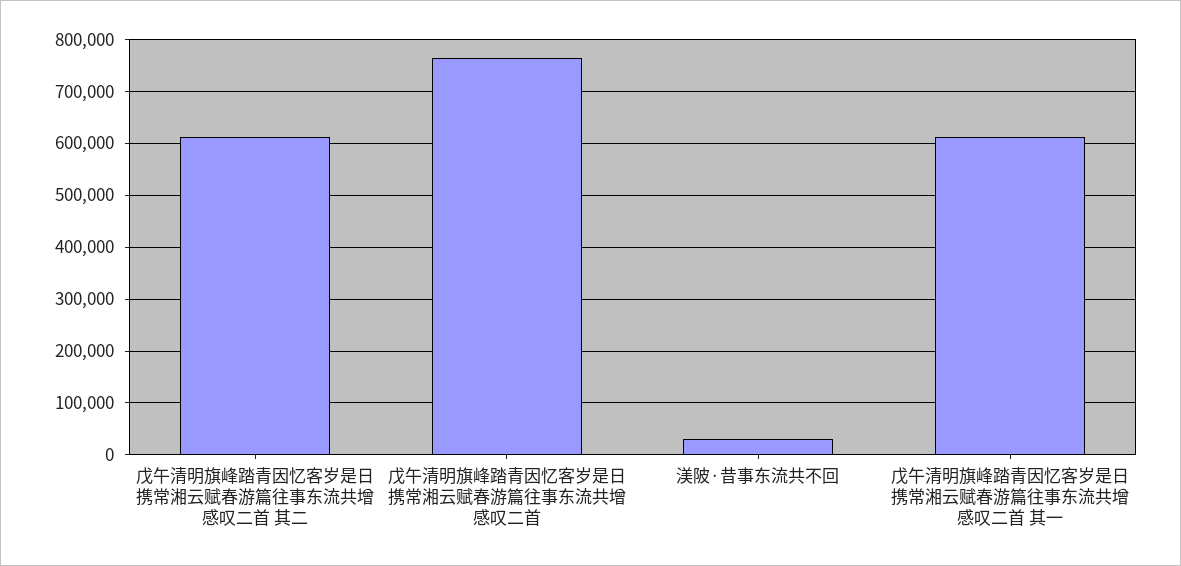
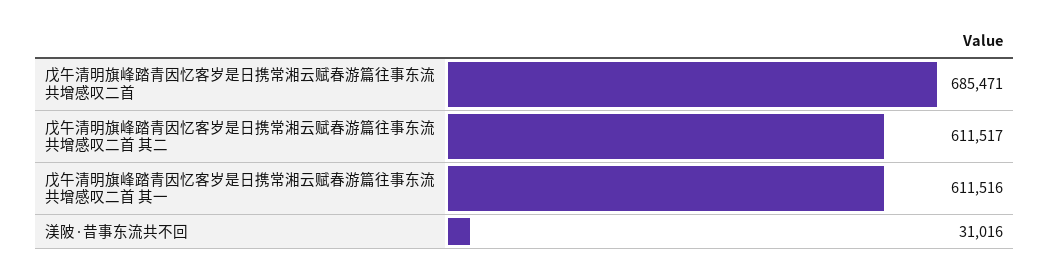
戊午清明旗峰踏青因忆客岁是日携常湘云赋春游篇往事东流共增感叹二首: 760000 -> 685471

